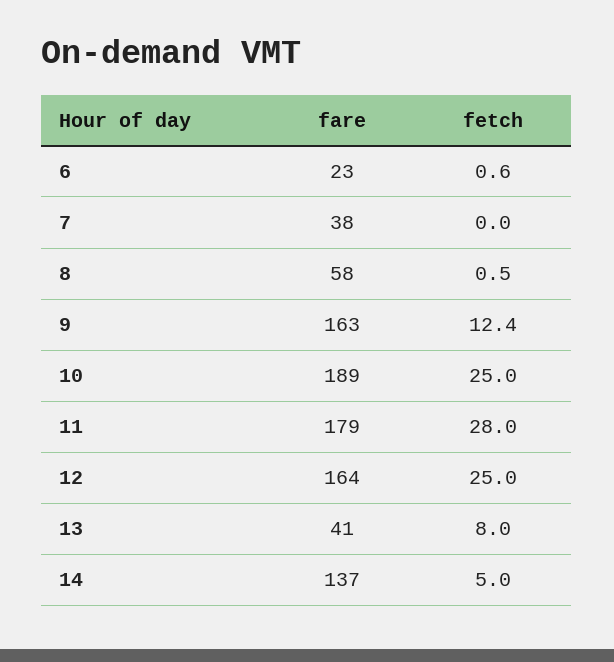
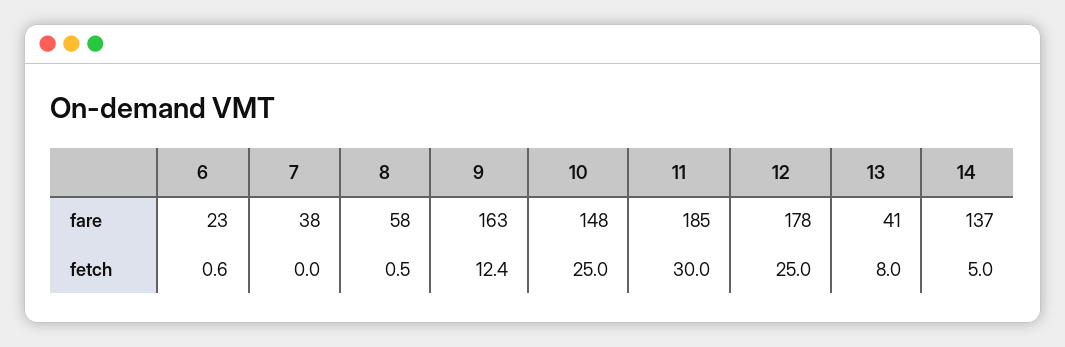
fare, 10: 189 -> 148
fare, 11: 179 -> 185
fetch, 11: 28 -> 30
fare, 12: 164 -> 178

